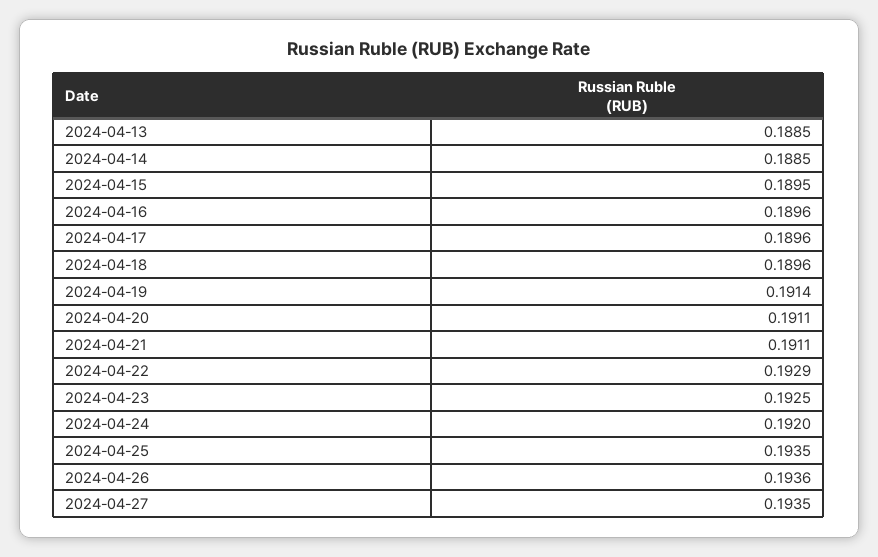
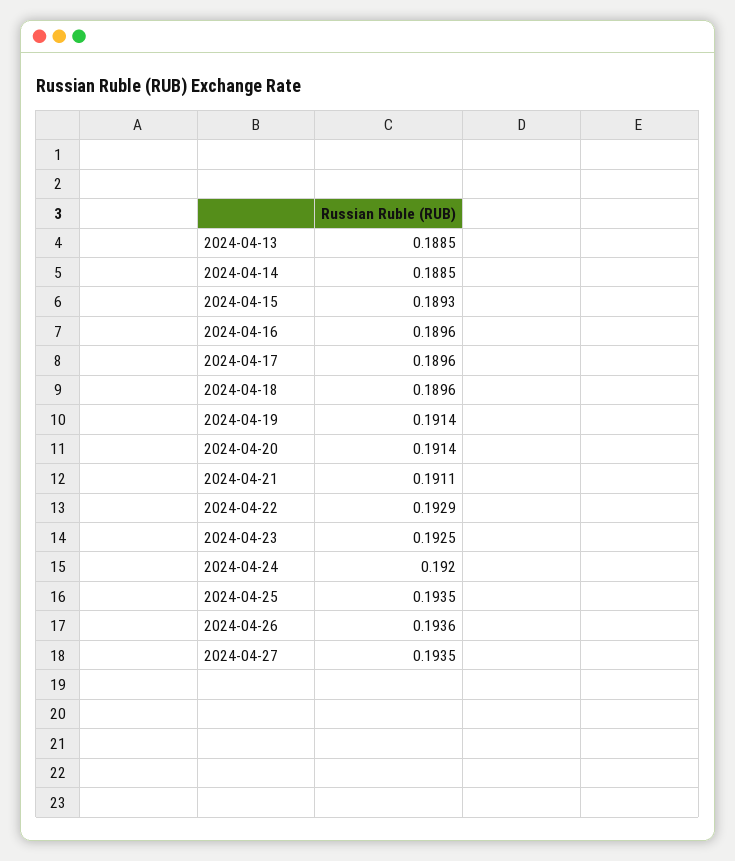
2024-04-15: 0.1895 -> 0.1893
2024-04-20: 0.1911 -> 0.1914

